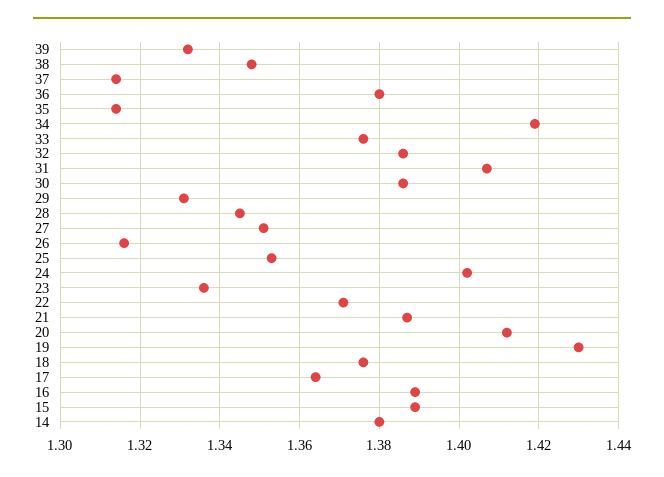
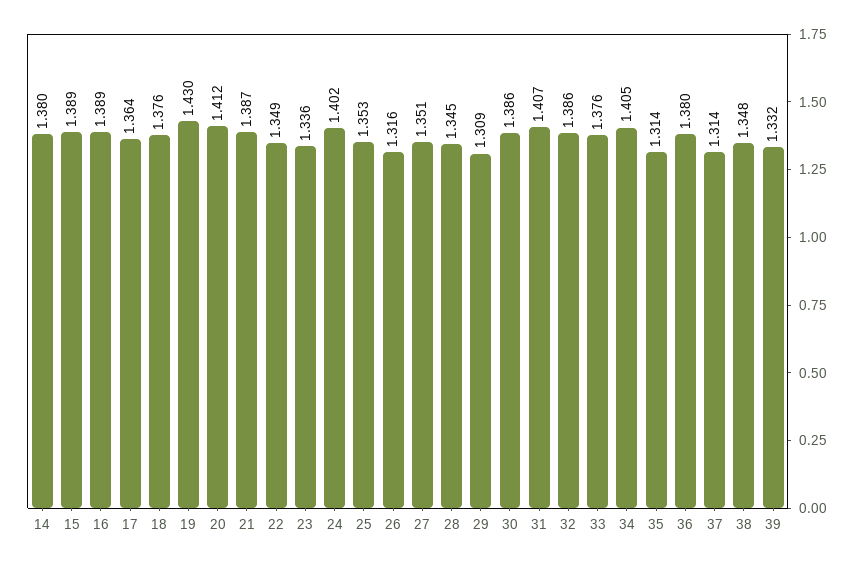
34: 1.42 -> 1.405
29: 1.33 -> 1.309
22: 1.37 -> 1.349

